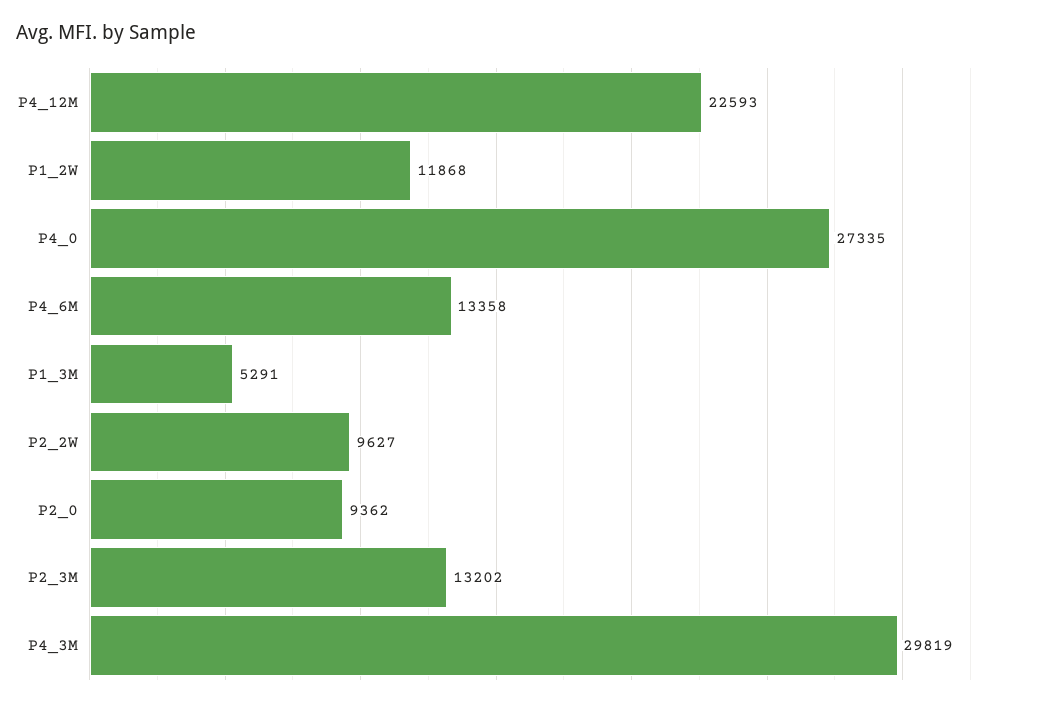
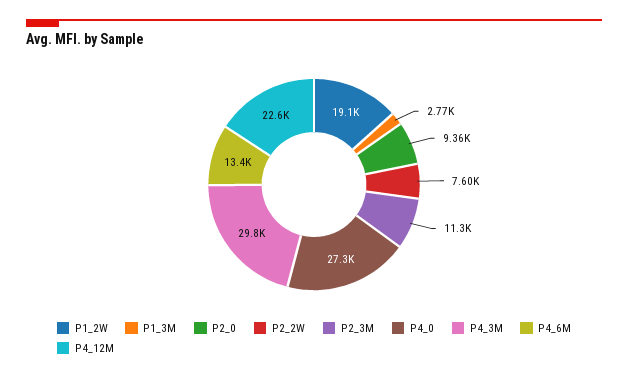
P1_2W: 11868 -> 19100
P1_3M: 5291 -> 2770
P2_2W: 9627 -> 7600
P2_3M: 13202 -> 11300

